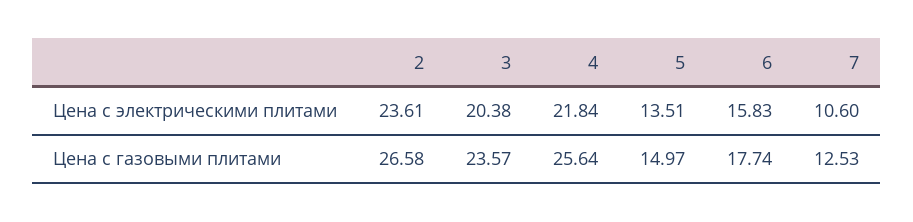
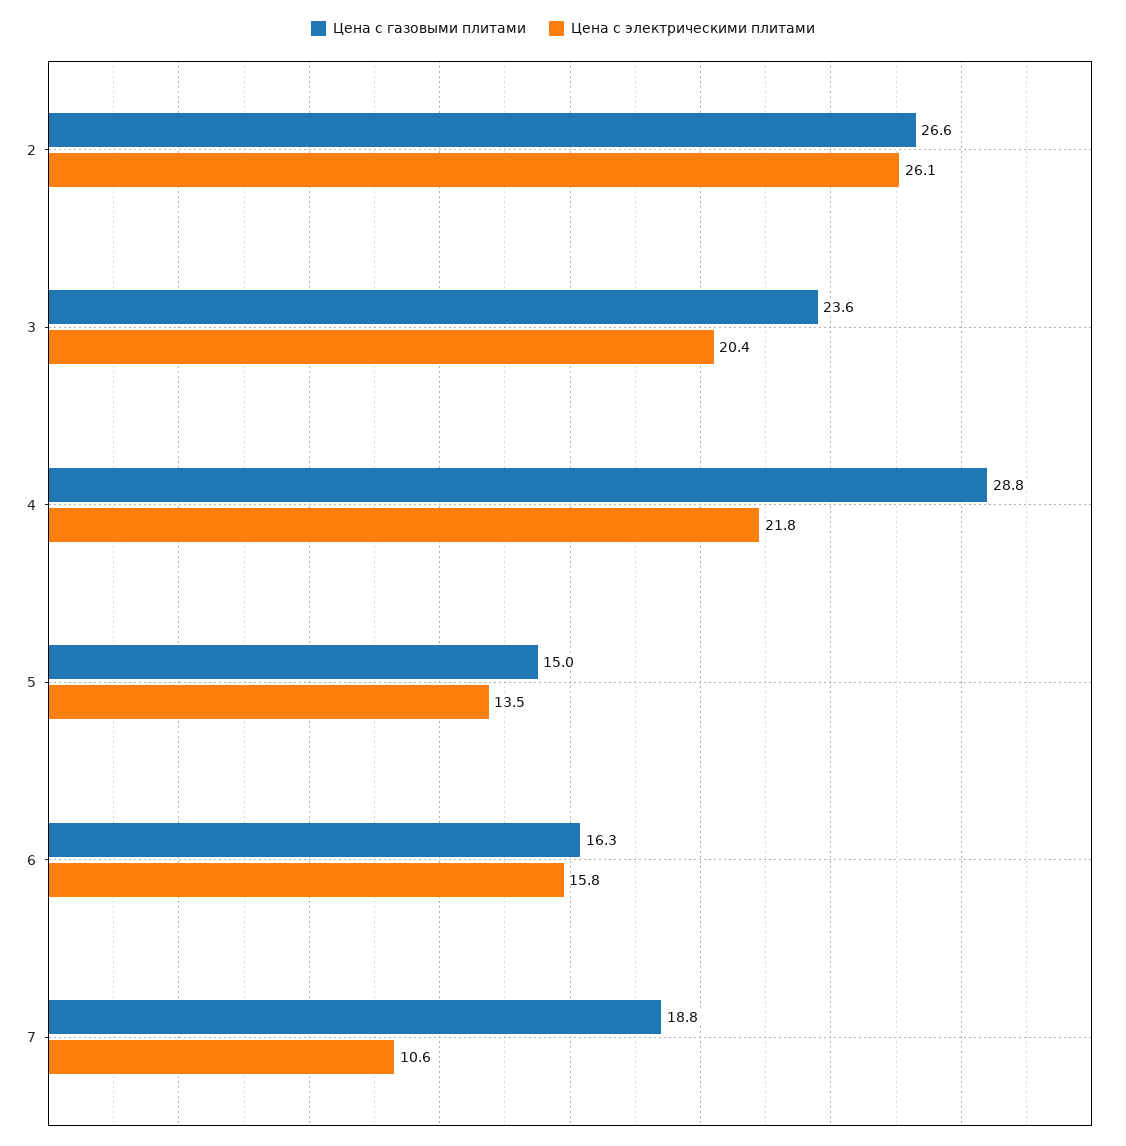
Цена с электрическими плитами, 2: 23.61 -> 26.1
Цена с газовыми плитами, 4: 25.64 -> 28.8
Цена с газовыми плитами, 6: 17.74 -> 16.3
Цена с газовыми плитами, 7: 12.53 -> 18.8

